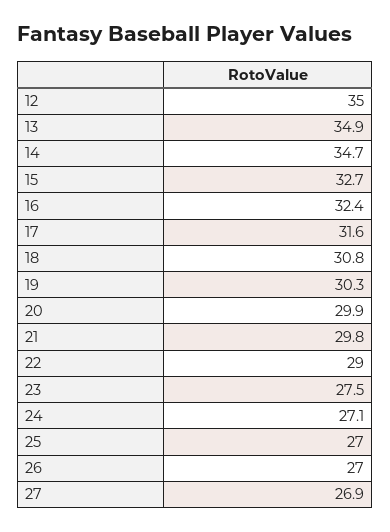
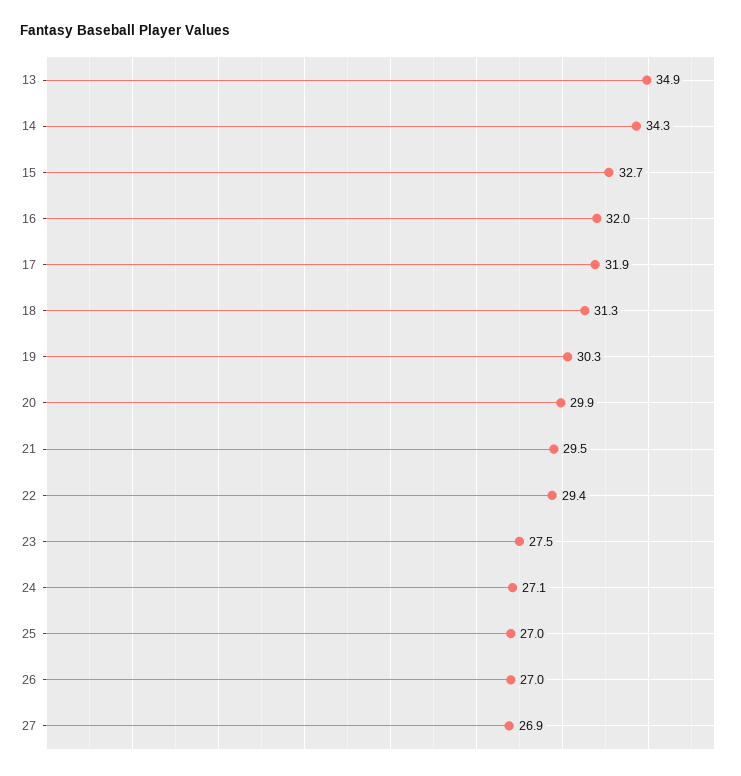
12: 35 -> none
14: 34.7 -> 34.3
16: 32.4 -> 32
17: 31.6 -> 31.9
18: 30.8 -> 31.3
21: 29.8 -> 29.5
22: 29 -> 29.4

